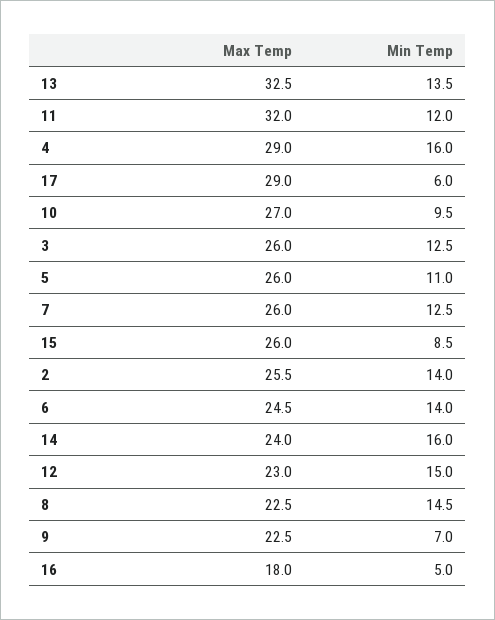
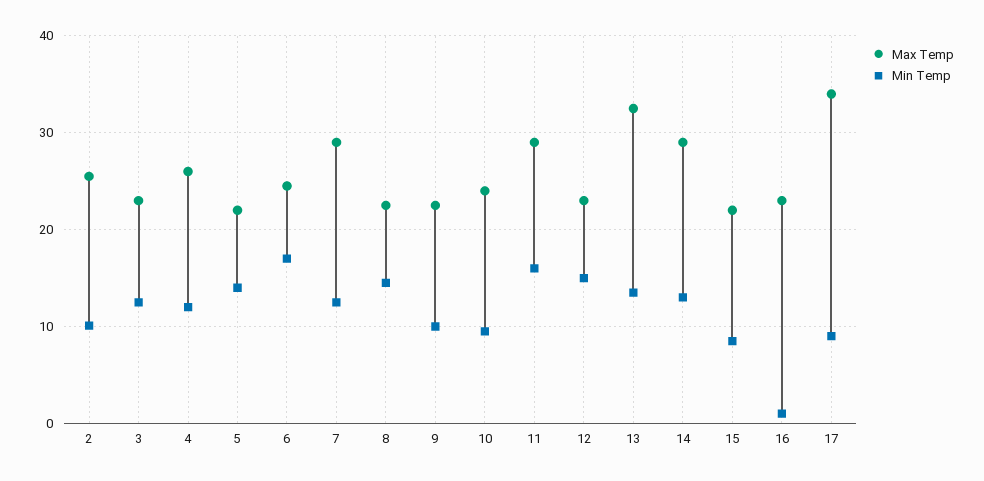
Max Temp, 11: 32 -> 29
Min Temp, 11: 12 -> 16
Max Temp, 4: 29 -> 26
Min Temp, 4: 16 -> 12
Max Temp, 17: 29 -> 34
Min Temp, 17: 6 -> 9
Max Temp, 10: 27 -> 24
Max Temp, 3: 26 -> 23
Max Temp, 5: 26 -> 22
Min Temp, 5: 11 -> 14
Max Temp, 7: 26 -> 29
Max Temp, 15: 26 -> 22
Min Temp, 2: 14 -> 10
Min Temp, 6: 14 -> 17
Max Temp, 14: 24 -> 29
Min Temp, 14: 16 -> 13
Min Temp, 9: 7 -> 10
Max Temp, 16: 18 -> 23
Min Temp, 16: 5 -> 1

